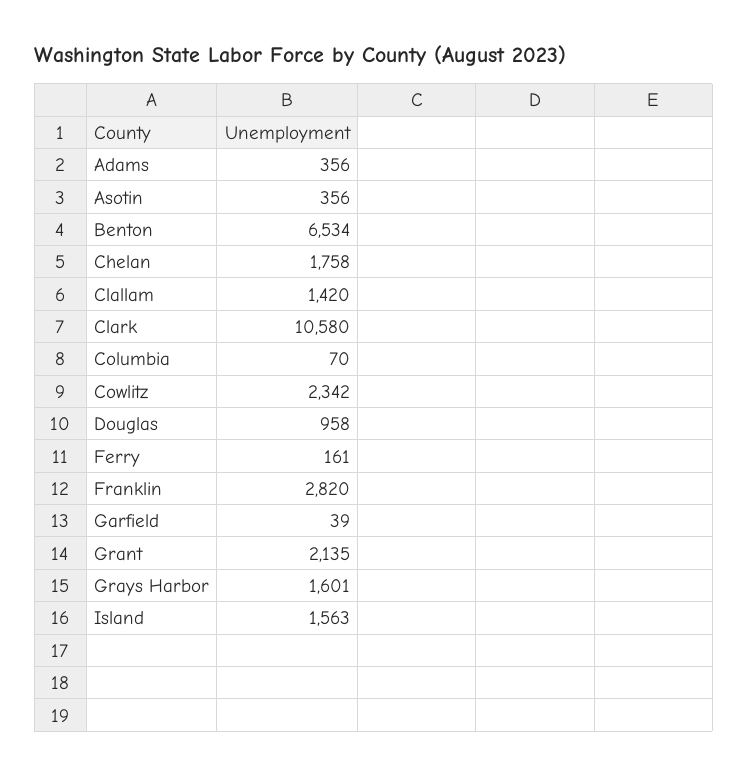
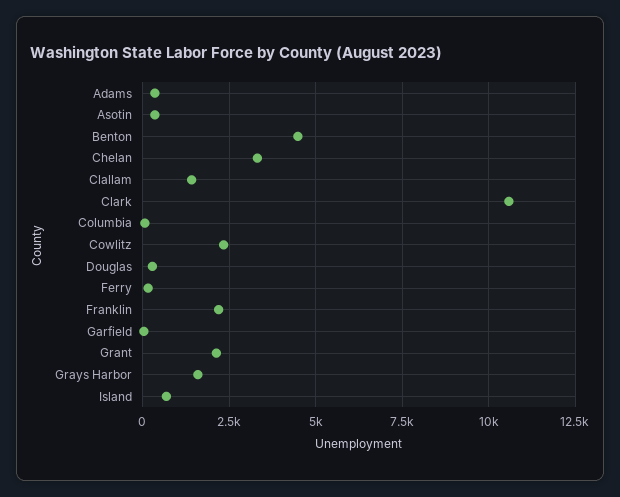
Benton: 6534 -> 4500
Chelan: 1758 -> 3250
Douglas: 958 -> 250
Franklin: 2820 -> 2250
Island: 1563 -> 750

